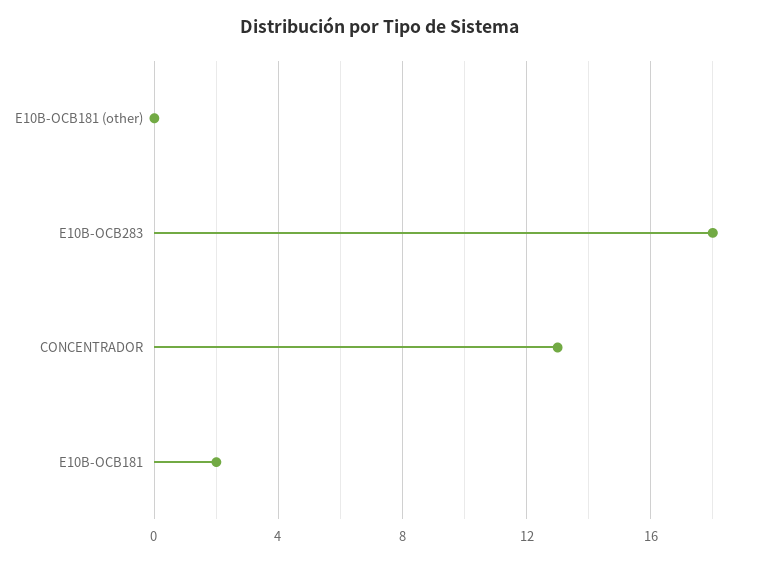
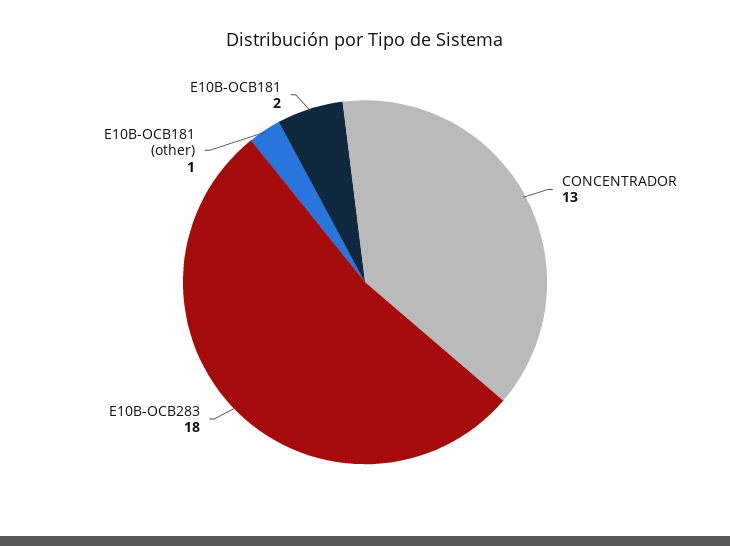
E10B-OCB181 (other): 0 -> 1

